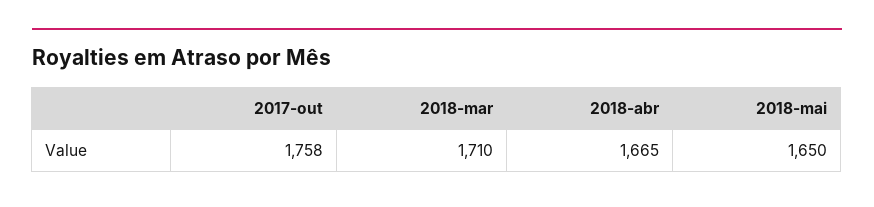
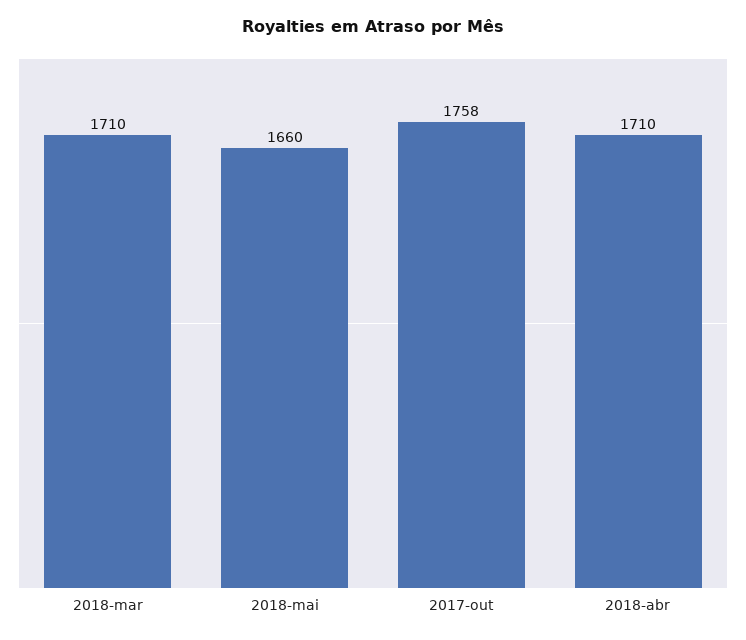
2018-abr: 1665 -> 1710
2018-mai: 1650 -> 1660

